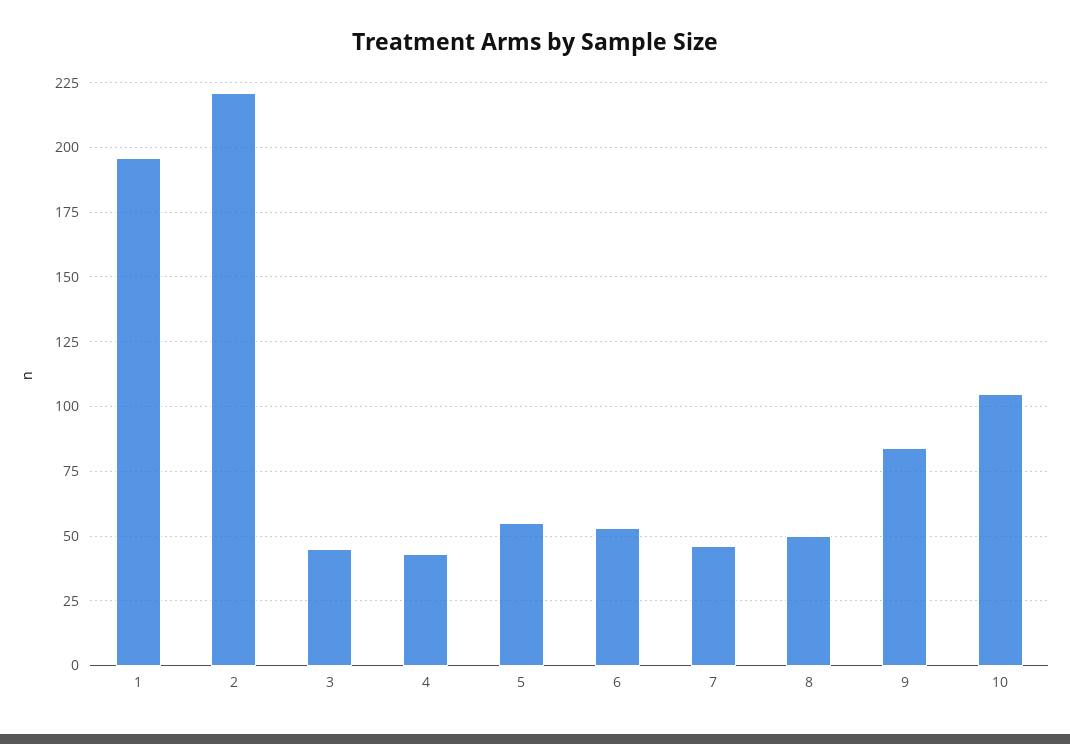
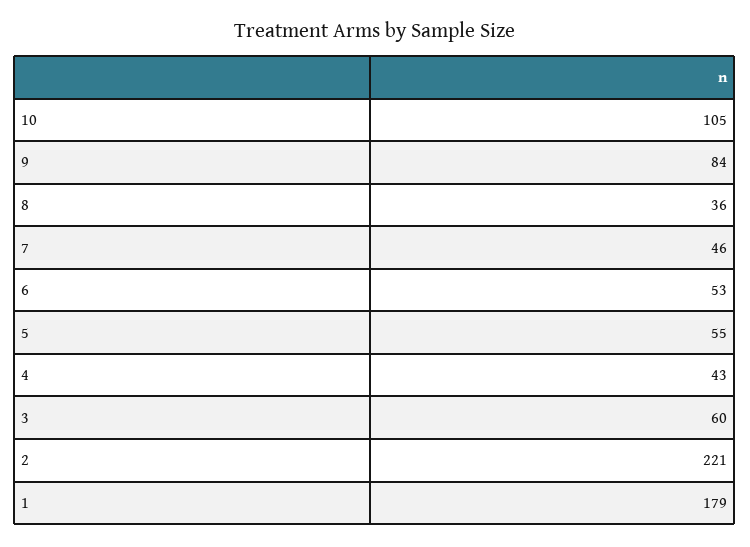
1: 195 -> 179
3: 45 -> 60
8: 50 -> 36

